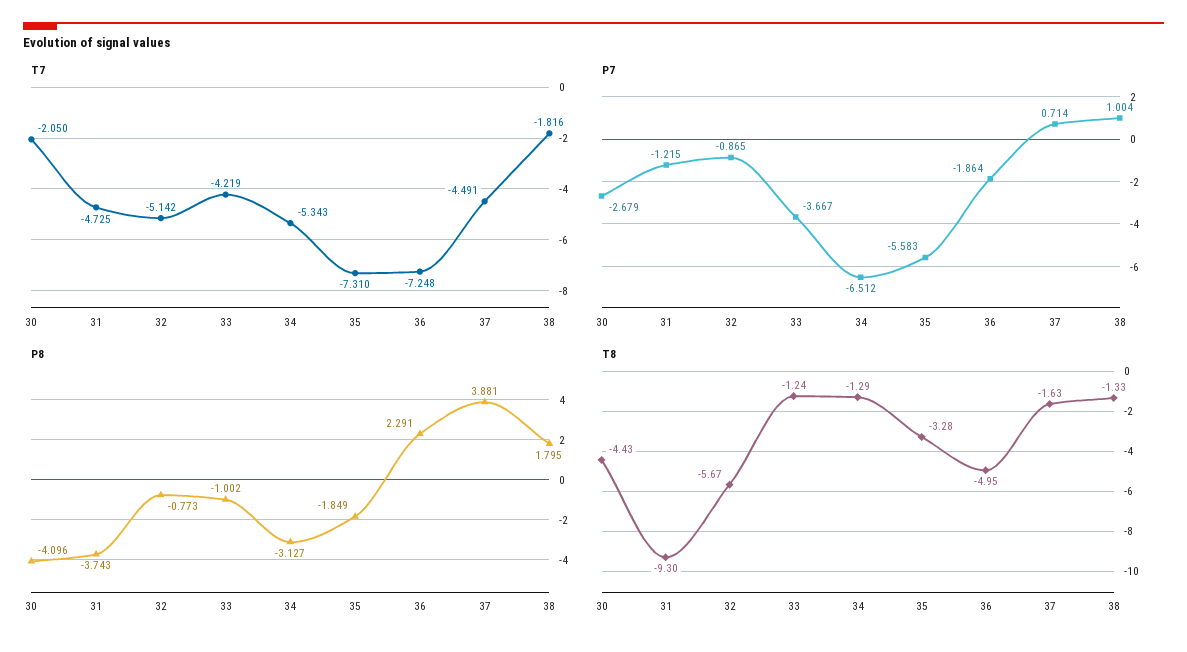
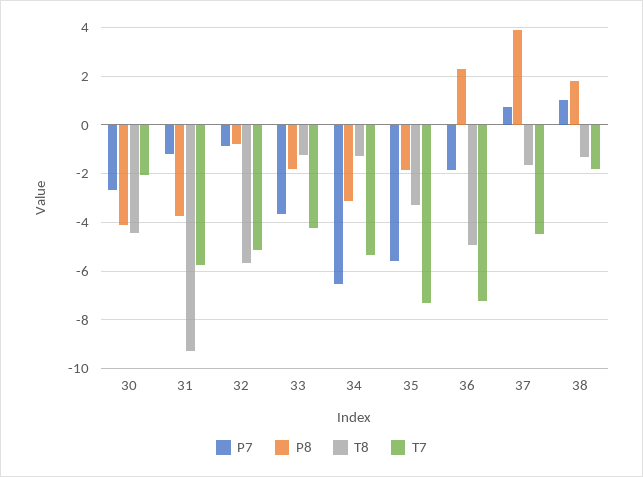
T7, 31: -4.725 -> -5.75
P8, 33: -1.002 -> -1.75

